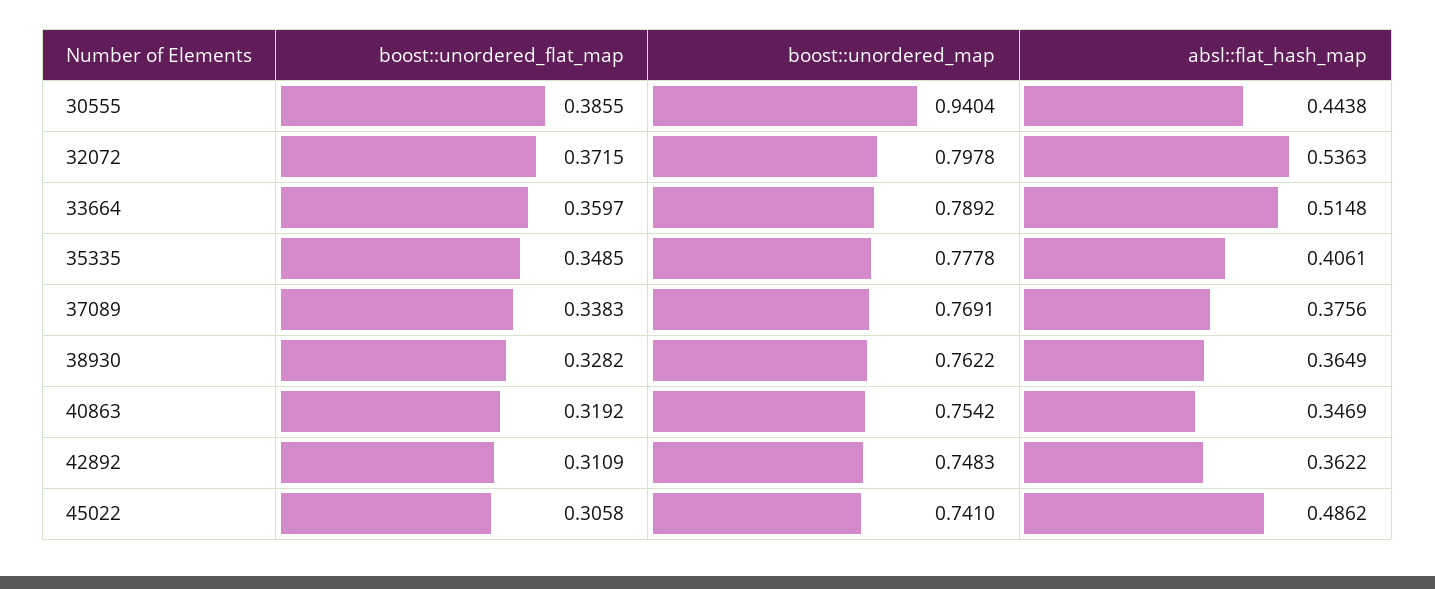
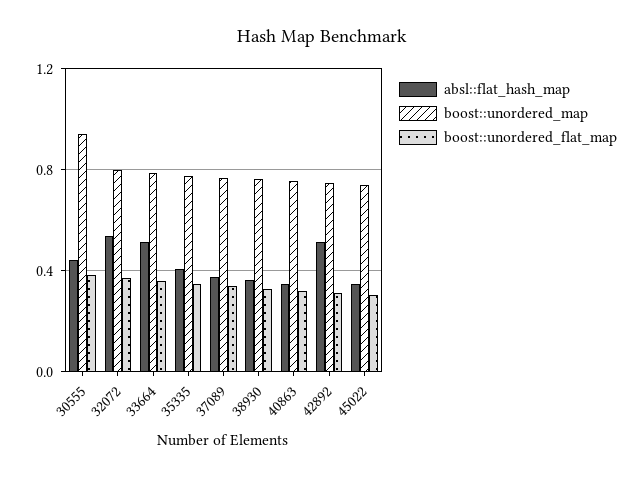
absl::flat_hash_map, 42892: 0.3622 -> 0.5
absl::flat_hash_map, 45022: 0.4862 -> 0.35

